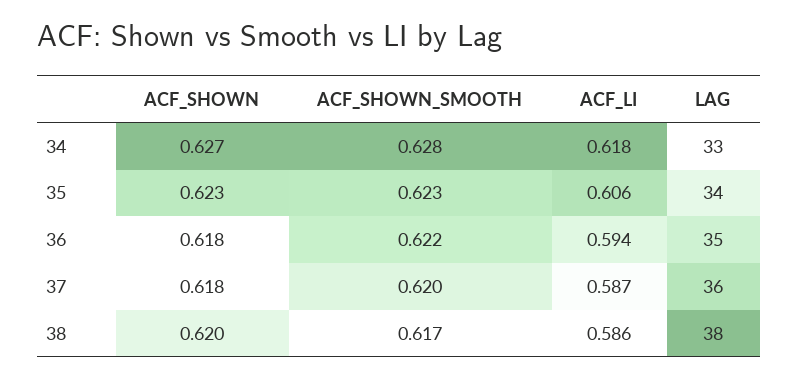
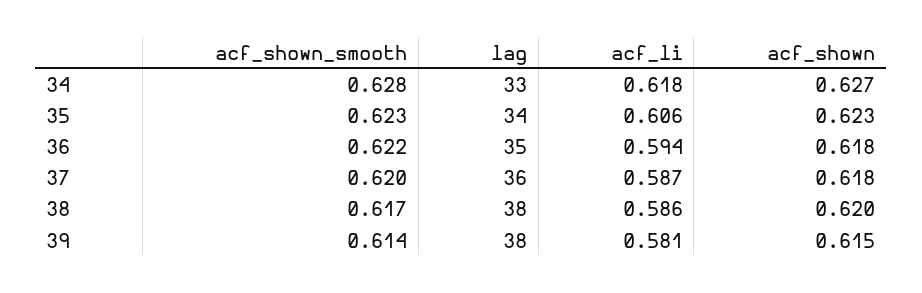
ACF_SHOWN_SMOOTH, 39: none -> 0.614
LAG, 39: none -> 38
ACF_LI, 39: none -> 0.581
ACF_SHOWN, 39: none -> 0.615

